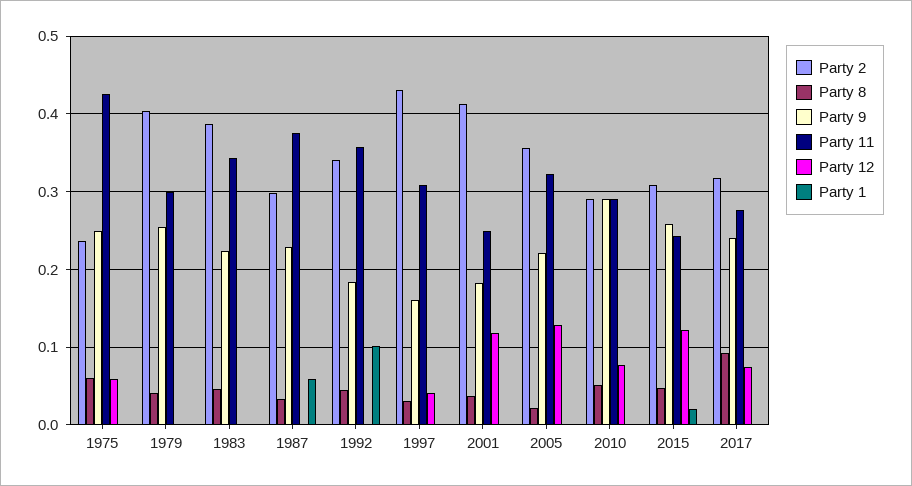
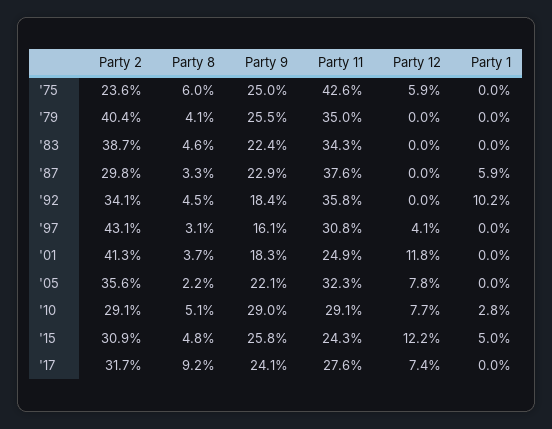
Party 11, 1979: 0.3 -> 0.35
Party 12, 2005: 0.13 -> 0.078
Party 1, 2010: 0 -> 0.028
Party 1, 2015: 0.02 -> 0.05

